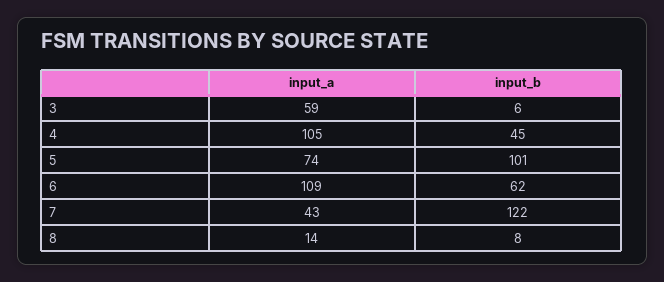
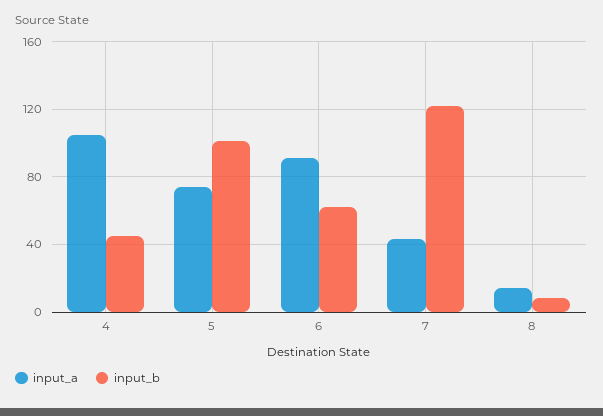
input_a, 3: 59 -> none
input_b, 3: 6 -> none
input_a, 6: 109 -> 90

